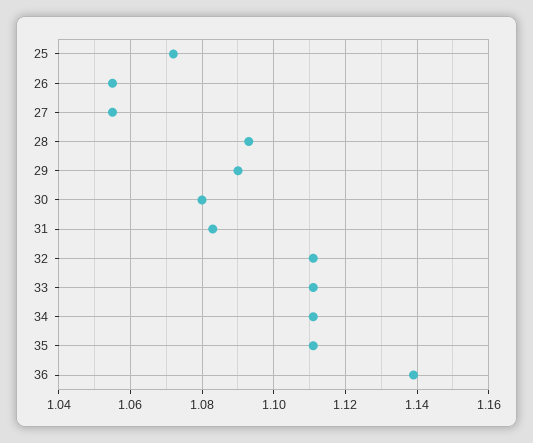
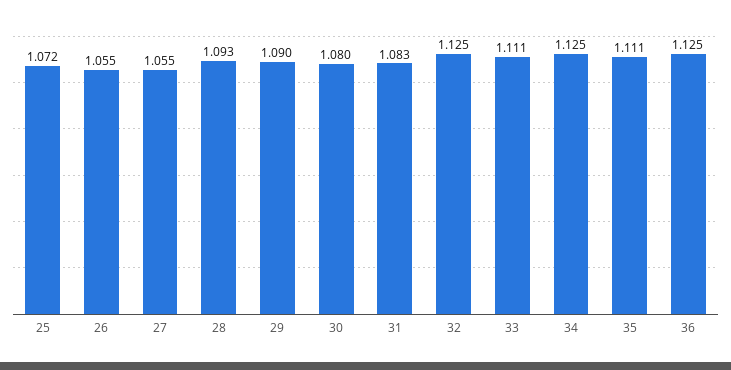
32: 1.11 -> 1.125
34: 1.11 -> 1.125
36: 1.14 -> 1.125

